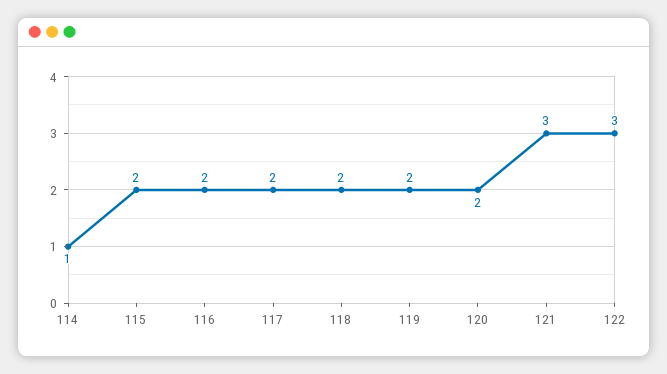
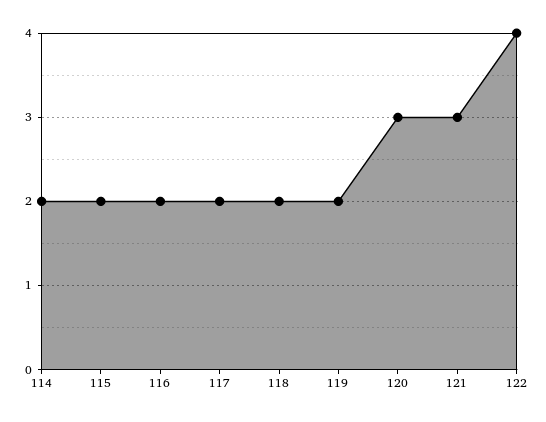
114: 1 -> 2
120: 2 -> 3
122: 3 -> 4

